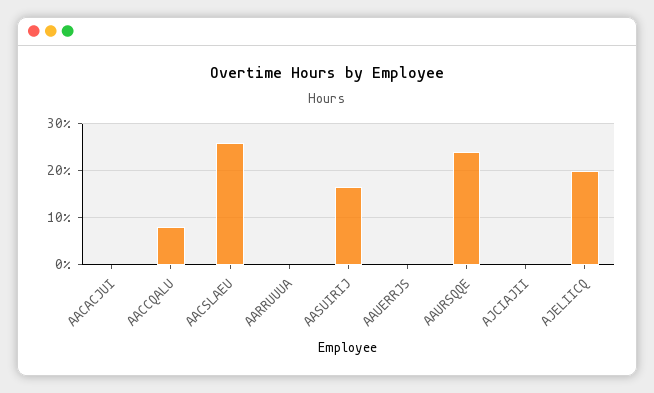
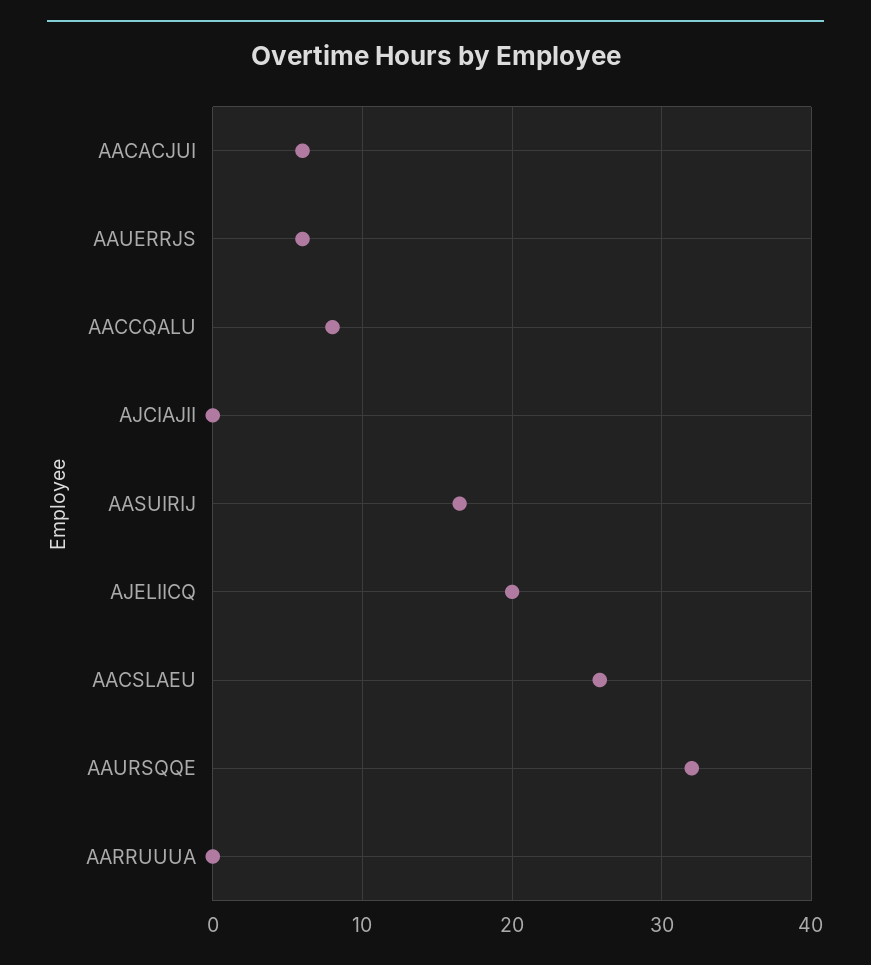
AACACJUI: 0 -> 6
AAUERRJS: 0 -> 6
AAURSQQE: 24 -> 32

